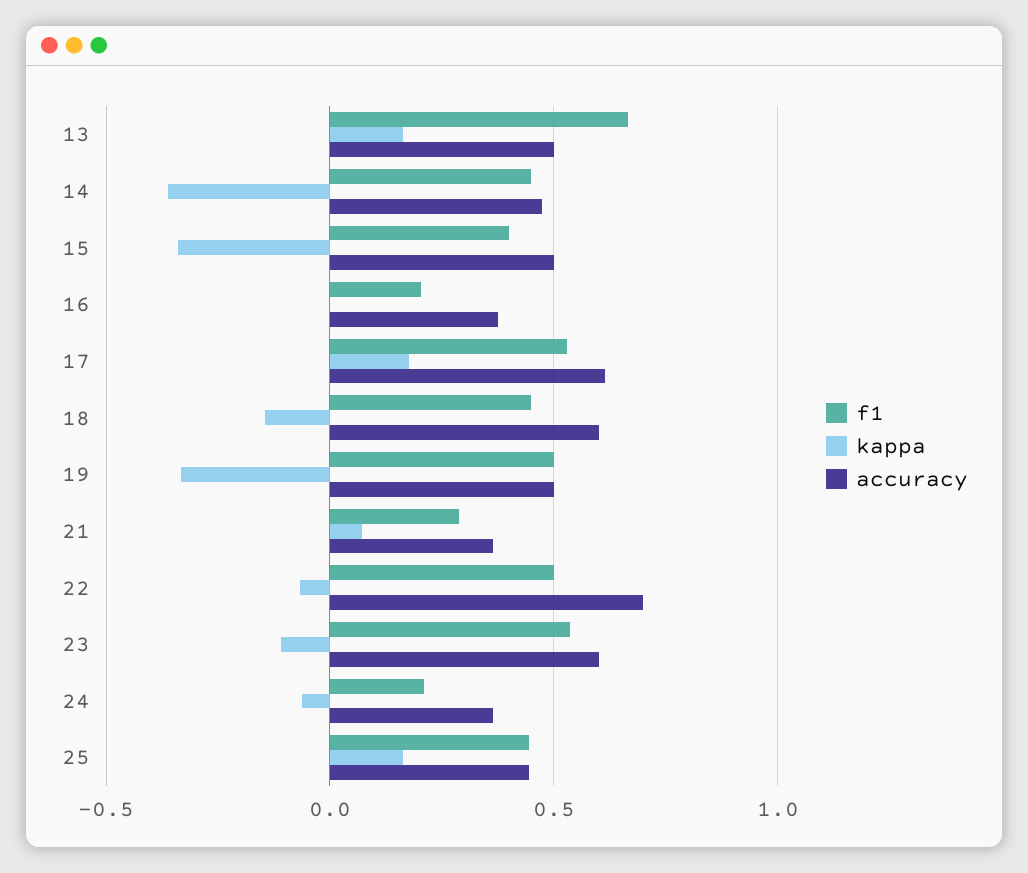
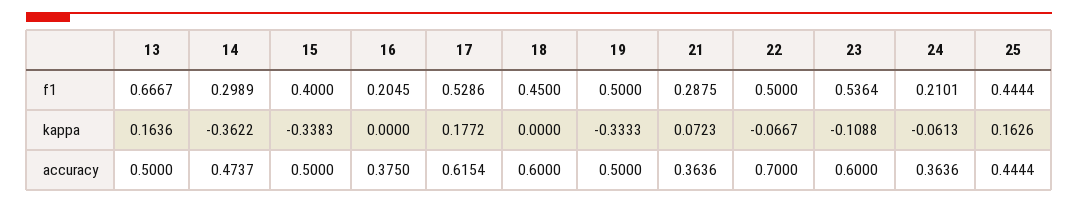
f1, 14: 0.45 -> 0.2989
kappa, 18: -0.15 -> 0

